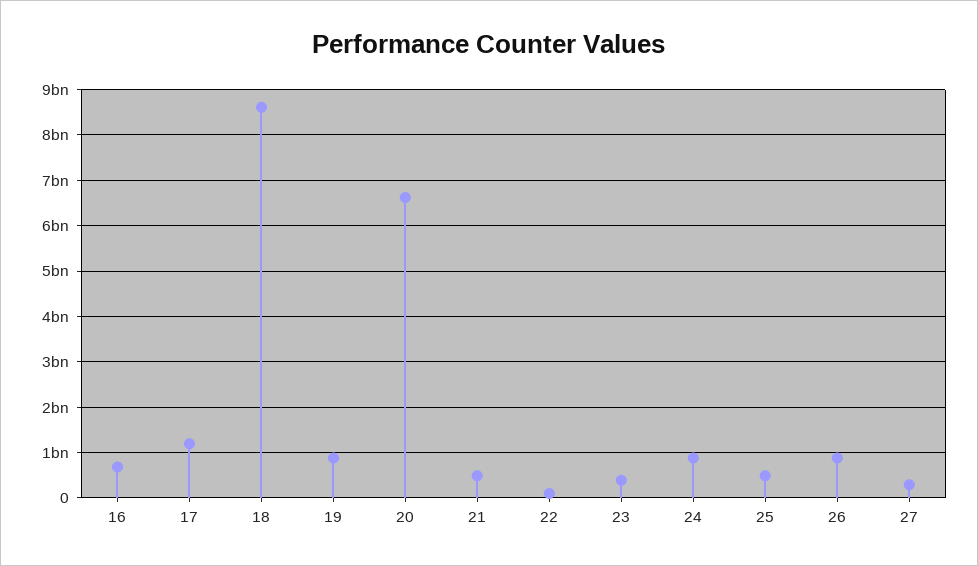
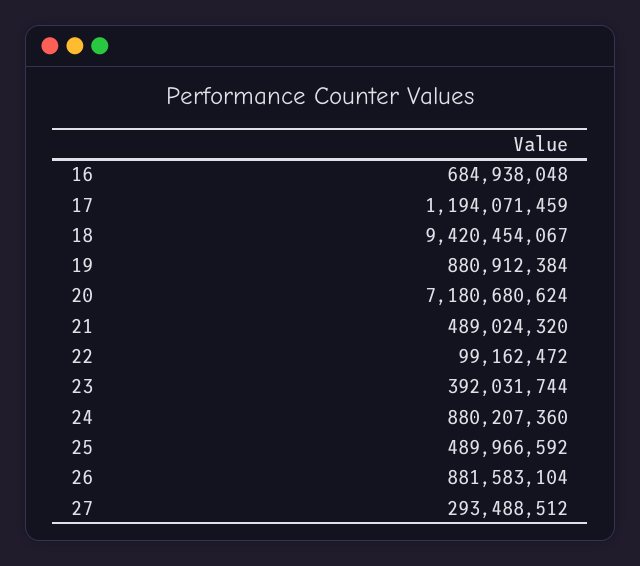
18: 8600000000 -> 9420454067
20: 6600000000 -> 7180680624

